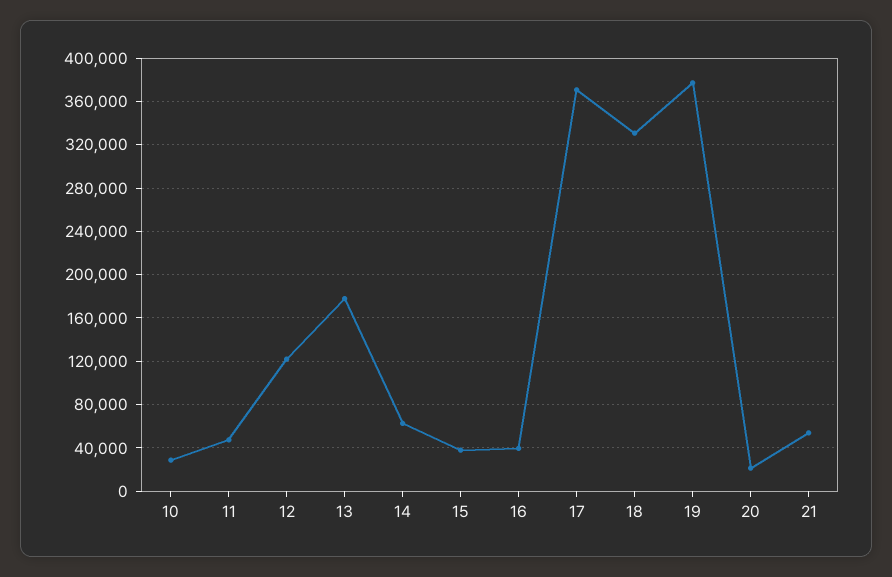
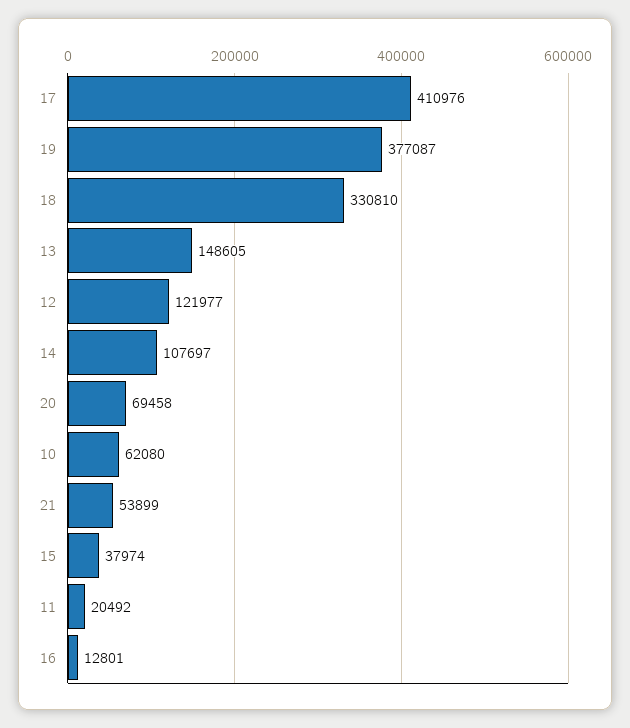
10: 30000 -> 62080
11: 50000 -> 20492
13: 180000 -> 148605
14: 60000 -> 107697
16: 40000 -> 12801
17: 370000 -> 410976
20: 20000 -> 69458

